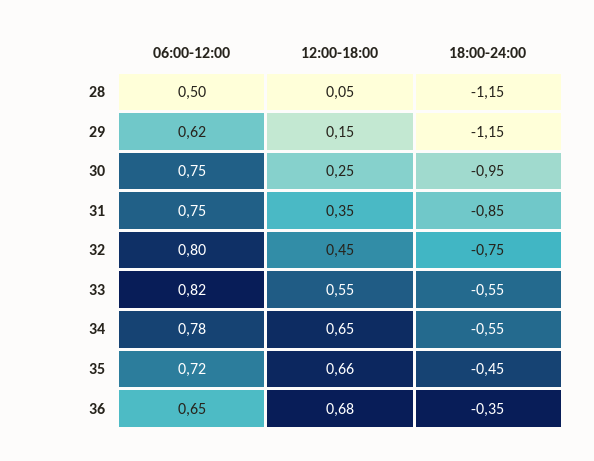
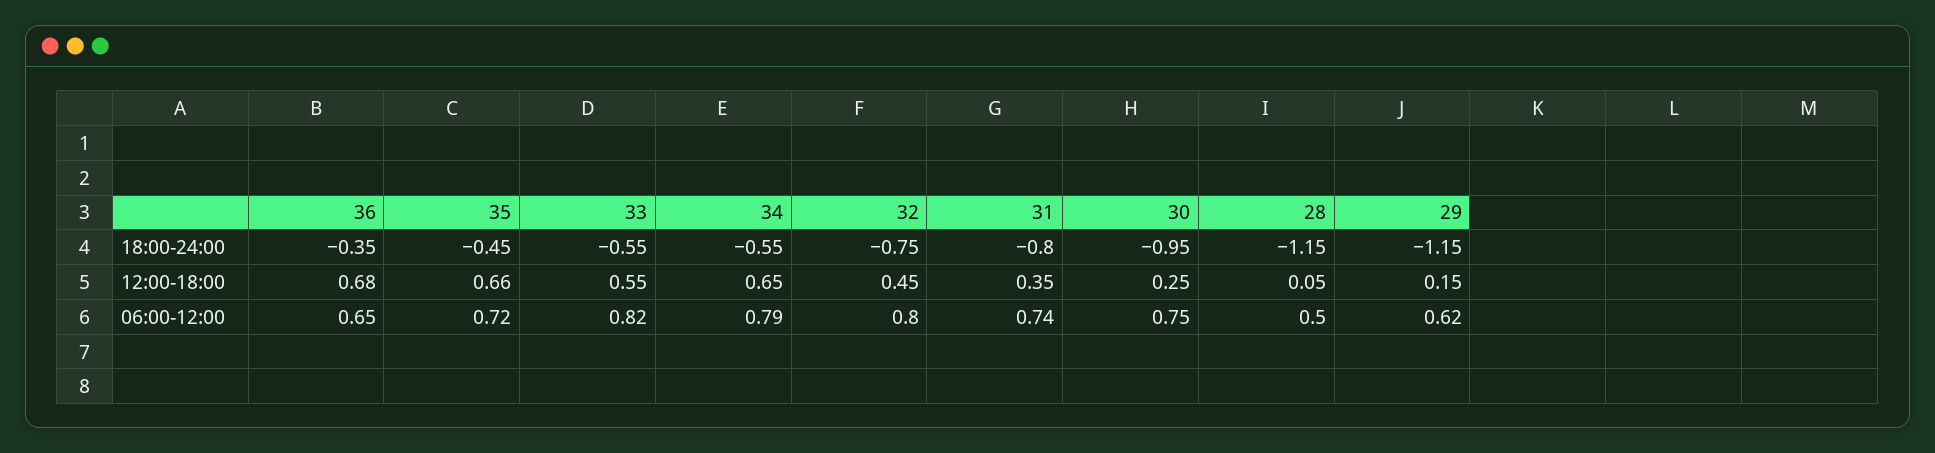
06:00-12:00, 31: 0.75 -> 0.74
18:00-24:00, 31: -0.85 -> -0.8
06:00-12:00, 34: 0.78 -> 0.79

